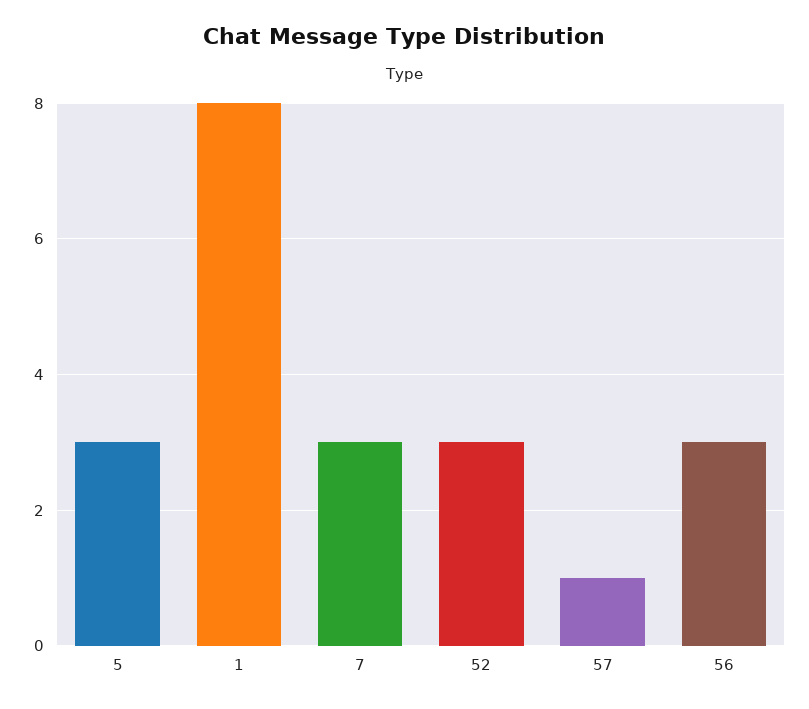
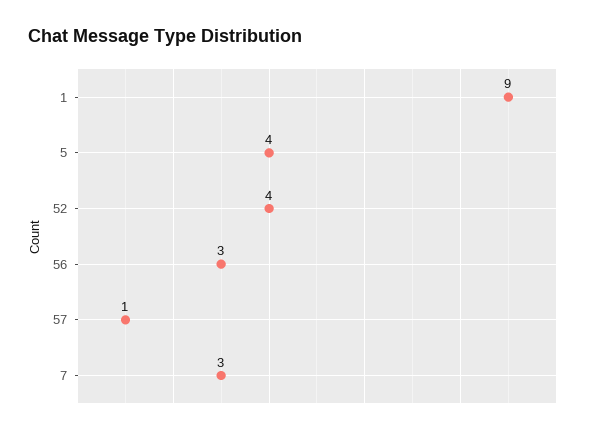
5: 3 -> 4
1: 8 -> 9
52: 3 -> 4

